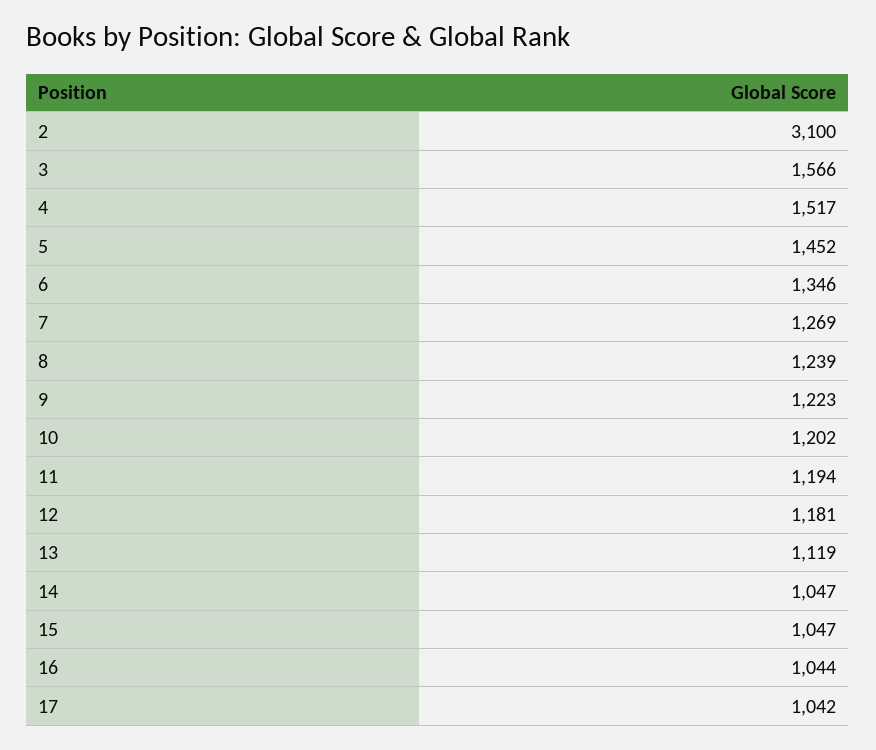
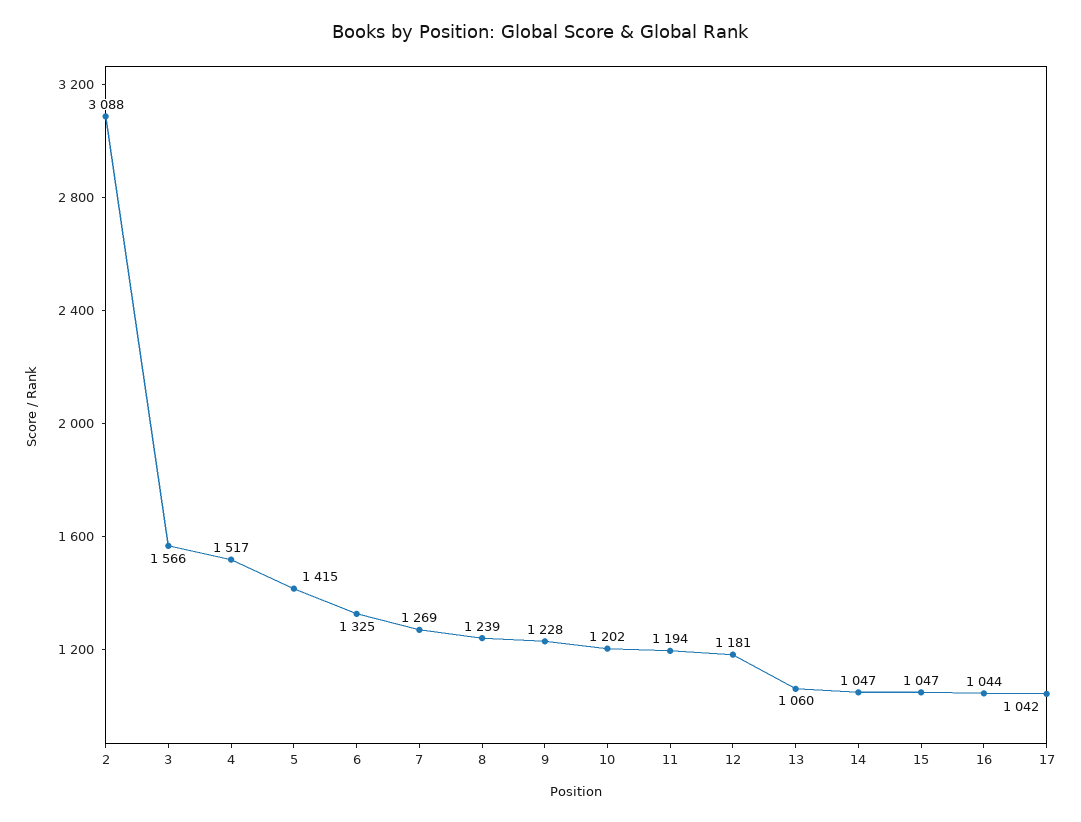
2: 3100 -> 3088
5: 1452 -> 1415
6: 1346 -> 1325
9: 1223 -> 1228
13: 1119 -> 1060

